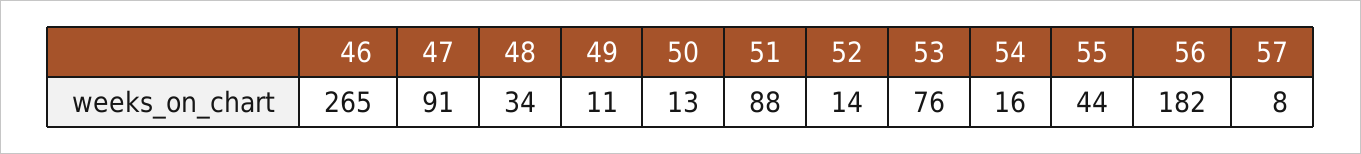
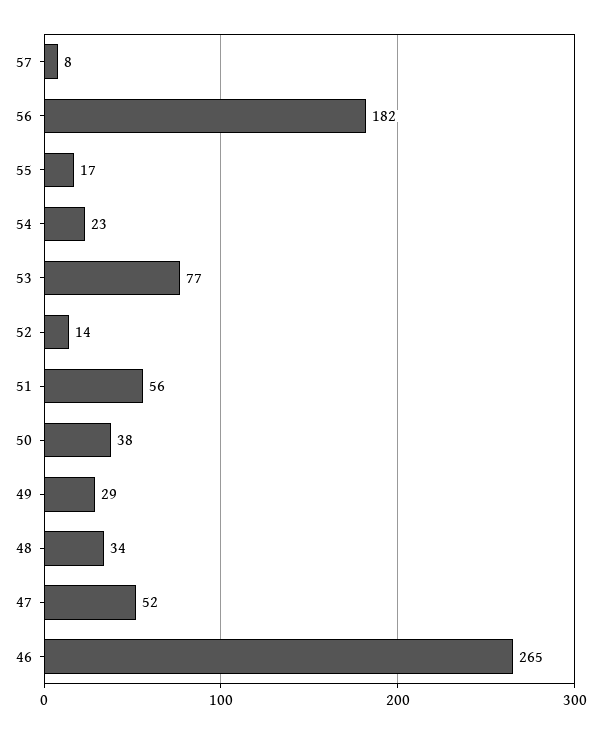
47: 91 -> 52
49: 11 -> 29
50: 13 -> 38
51: 88 -> 56
53: 76 -> 77
54: 16 -> 23
55: 44 -> 17

